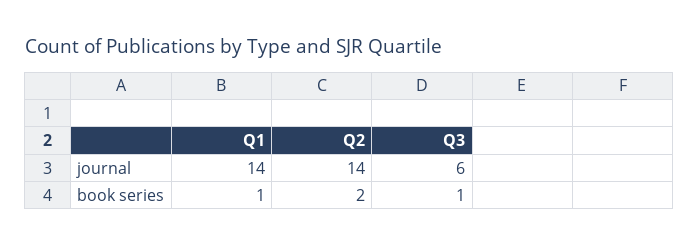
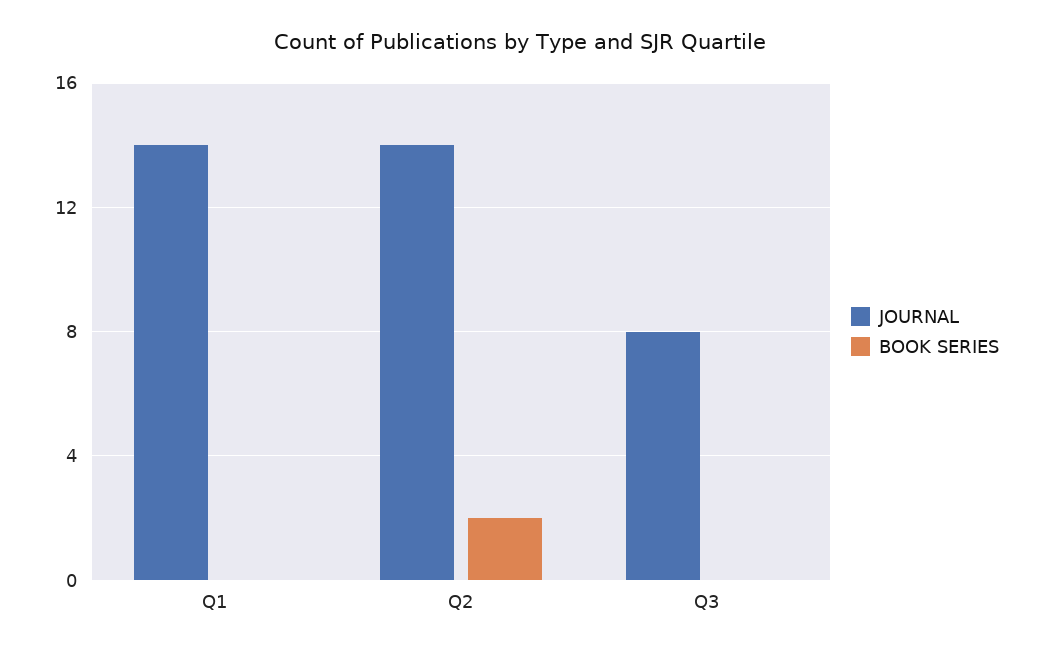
journal, Q3: 6 -> 8
book series, Q1: 1 -> 0
book series, Q3: 1 -> 0

